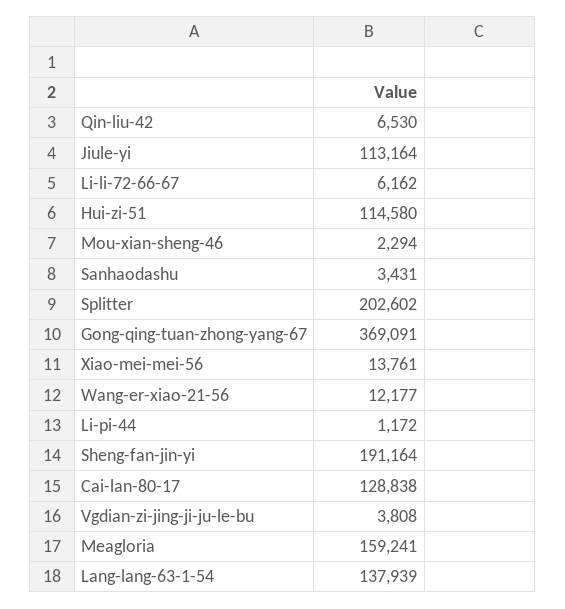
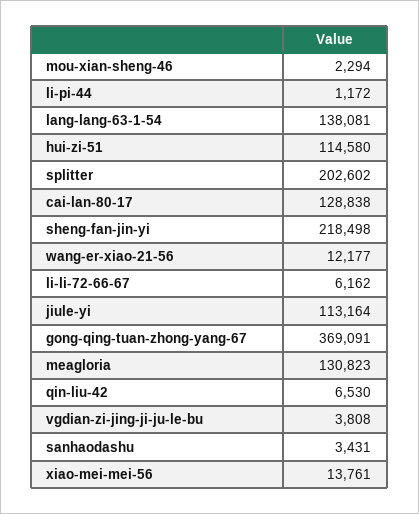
Sheng-fan-jin-yi: 191164 -> 218498
Meagloria: 159241 -> 130823
Lang-lang-63-1-54: 137939 -> 138081

